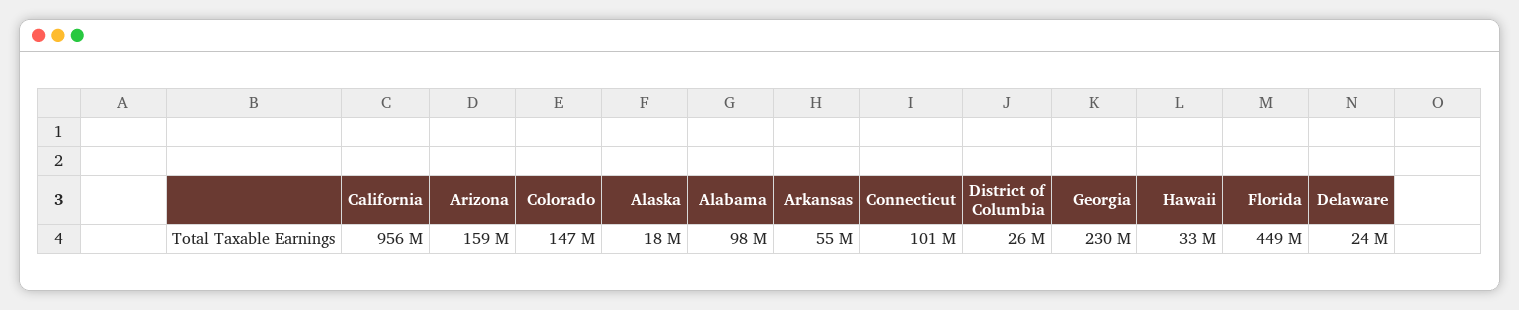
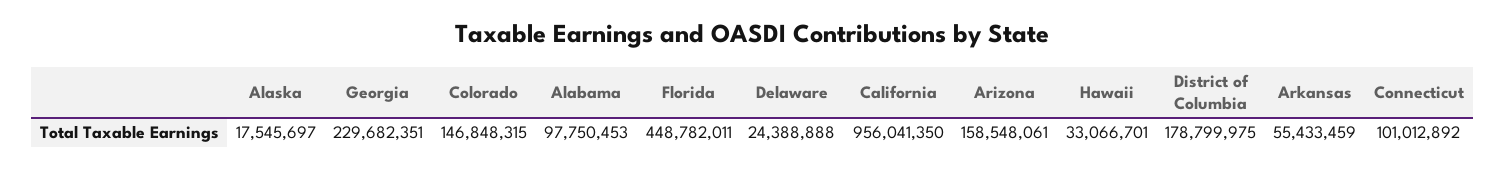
District of Columbia: 26000000 -> 178799975

